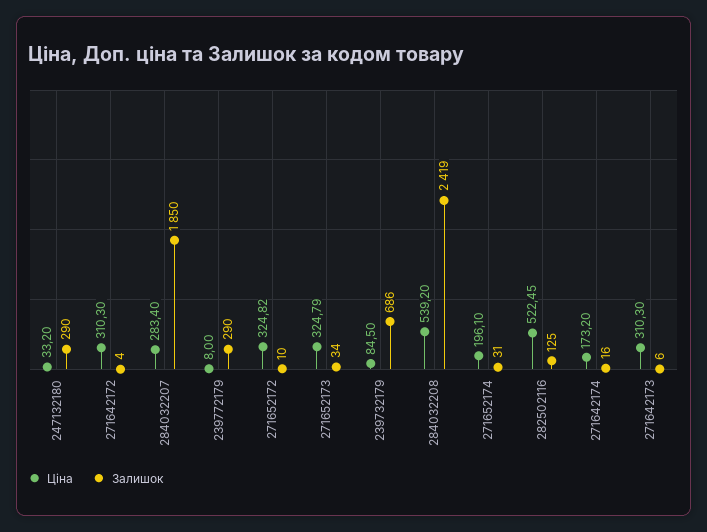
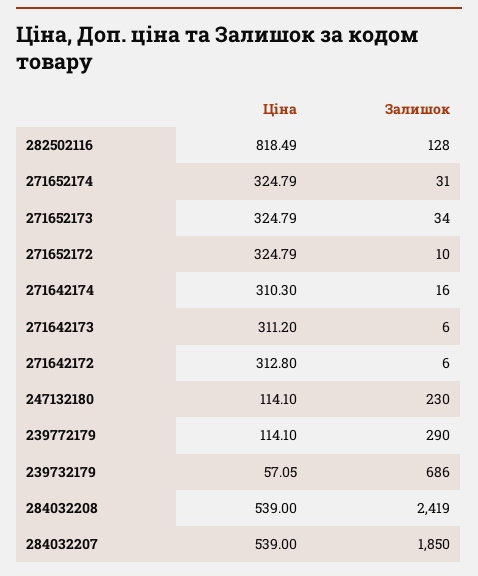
Ціна, 247132180: 33.2 -> 114.1
Залишок, 247132180: 290 -> 230
Ціна, 271642172: 310.3 -> 312.8
Залишок, 271642172: 4 -> 6
Ціна, 284032207: 283.4 -> 539
Ціна, 239772179: 8 -> 114.1
Ціна, 271652172: 324.82 -> 324.79
Ціна, 239732179: 84.5 -> 57.05
Ціна, 284032208: 539.2 -> 539
Ціна, 271652174: 196.1 -> 324.79
Ціна, 282502116: 522.45 -> 818.49
Залишок, 282502116: 125 -> 128
Ціна, 271642174: 173.2 -> 310.3
Ціна, 271642173: 310.3 -> 311.2

